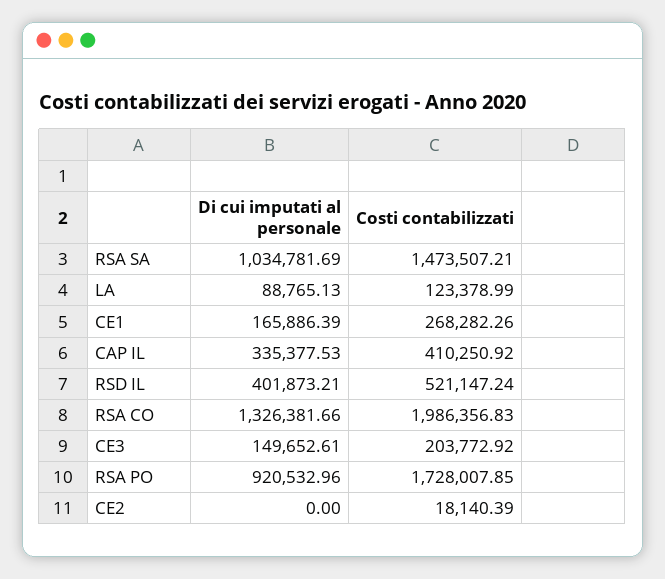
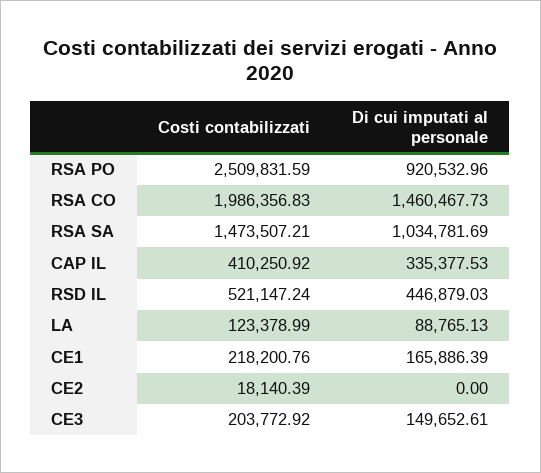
Costi contabilizzati, CE1: 268282.26 -> 218200.76
Di cui imputati al personale, RSD IL: 401873.21 -> 446879.03
Di cui imputati al personale, RSA CO: 1326381.66 -> 1460467.73
Costi contabilizzati, RSA PO: 1728007.85 -> 2509831.59

